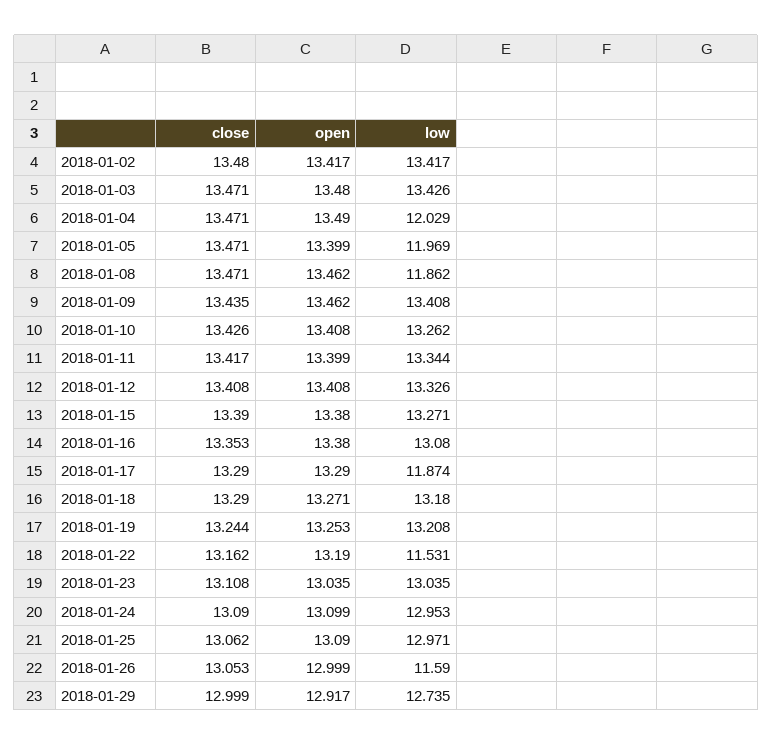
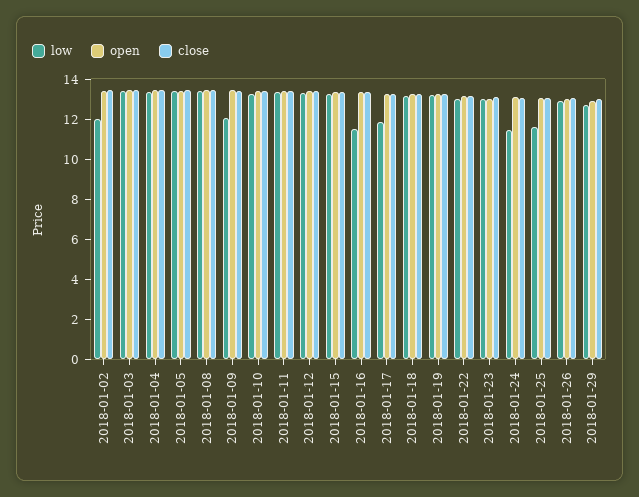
low, 2018-01-02: 13.417 -> 12
low, 2018-01-04: 12.029 -> 13.5
low, 2018-01-05: 11.969 -> 13.5
low, 2018-01-08: 11.862 -> 13.5
low, 2018-01-09: 13.408 -> 12
low, 2018-01-16: 13.08 -> 11.5
low, 2018-01-22: 11.531 -> 13
low, 2018-01-24: 12.953 -> 11.5
low, 2018-01-25: 12.971 -> 11.5
low, 2018-01-26: 11.59 -> 13

